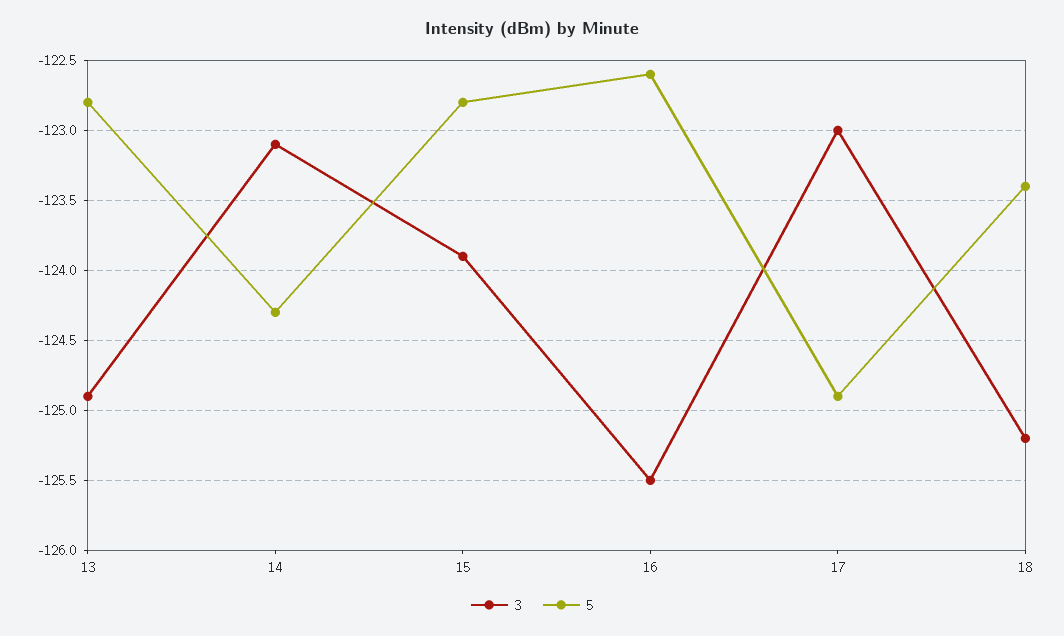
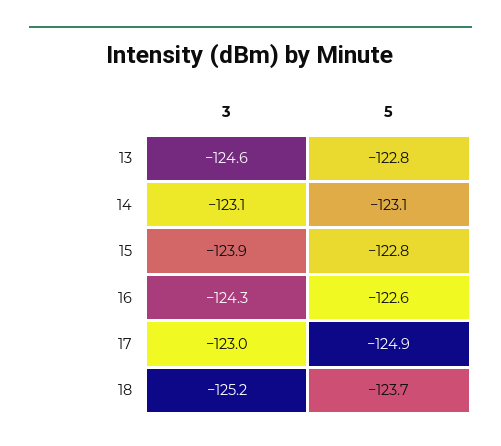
3, 13: -124.9 -> -124.6
5, 14: -124.3 -> -123.1
3, 16: -125.5 -> -124.3
5, 18: -123.4 -> -123.7

